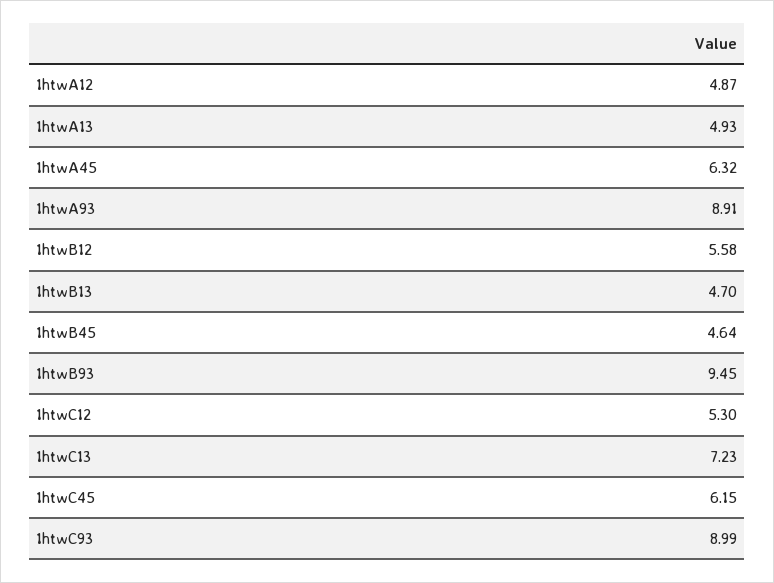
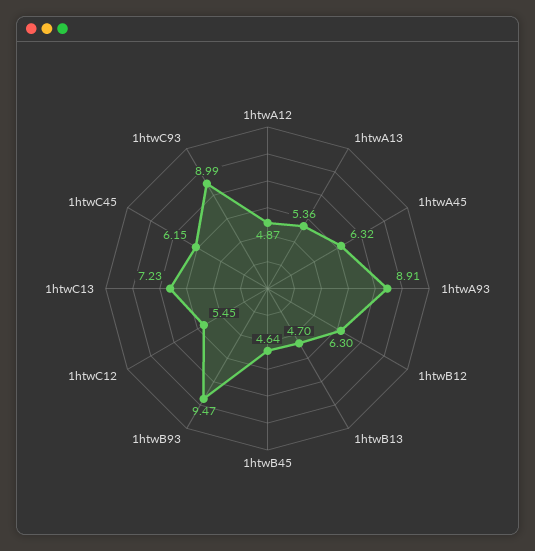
1htwA13: 4.93 -> 5.36
1htwB12: 5.58 -> 6.3
1htwB93: 9.45 -> 9.47
1htwC12: 5.3 -> 5.45

